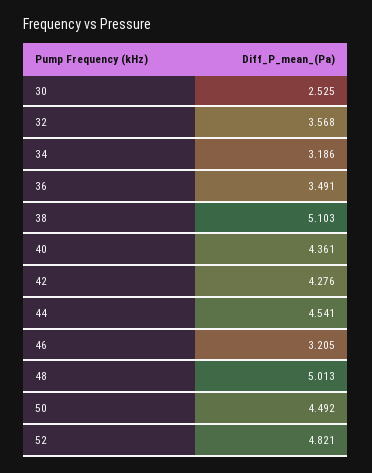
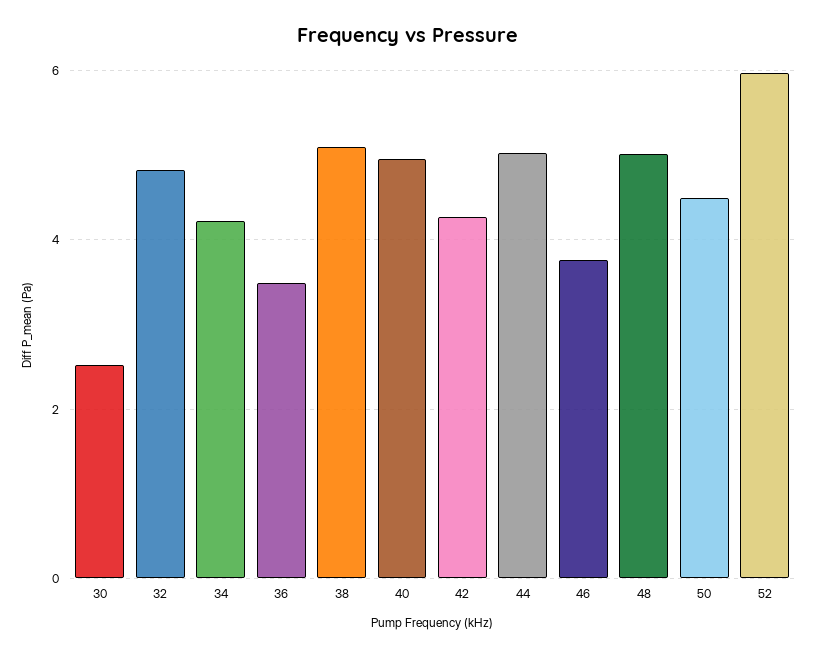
32: 3.568 -> 4.8
34: 3.186 -> 4.2
40: 4.361 -> 5
44: 4.541 -> 5
46: 3.205 -> 3.8
52: 4.821 -> 6

